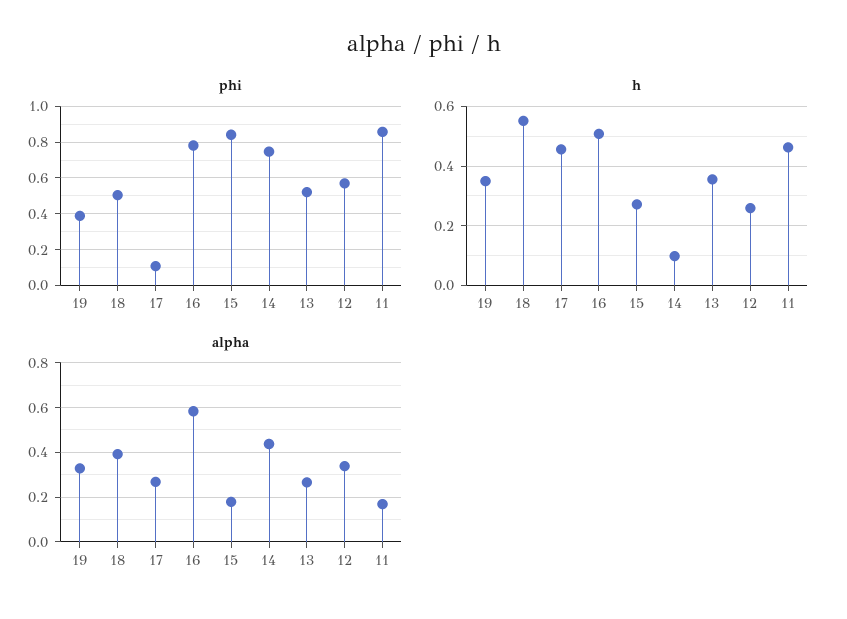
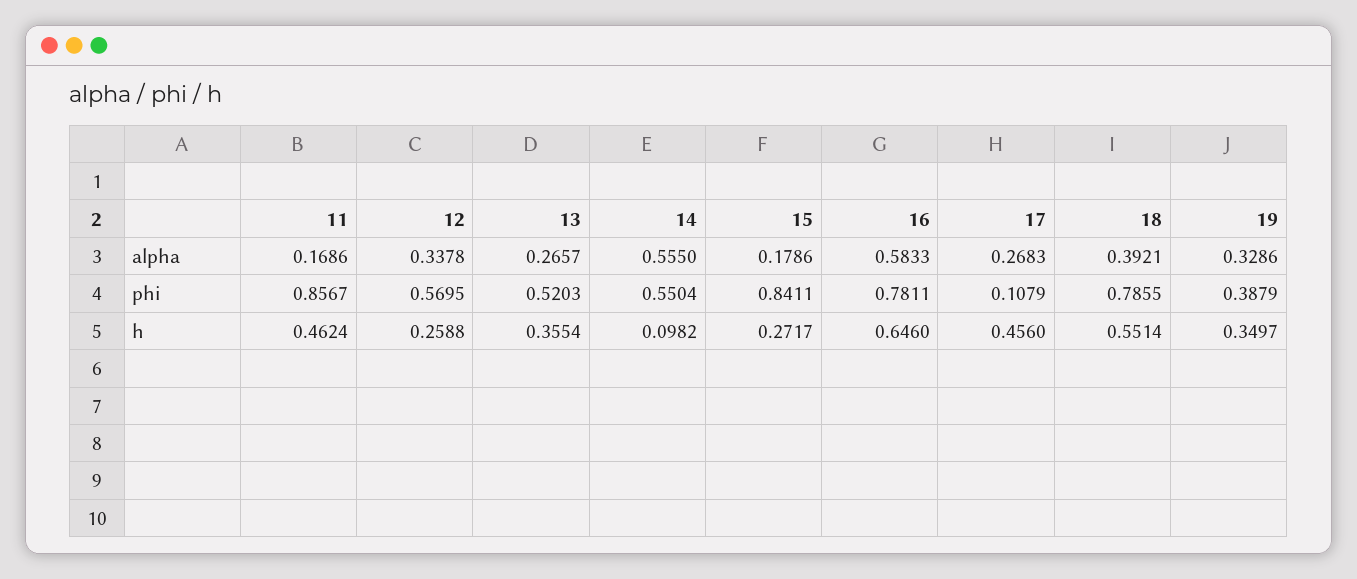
phi, 18: 0.5 -> 0.7855
phi, 14: 0.75 -> 0.5504
h, 16: 0.5 -> 0.646
alpha, 14: 0.45 -> 0.555

